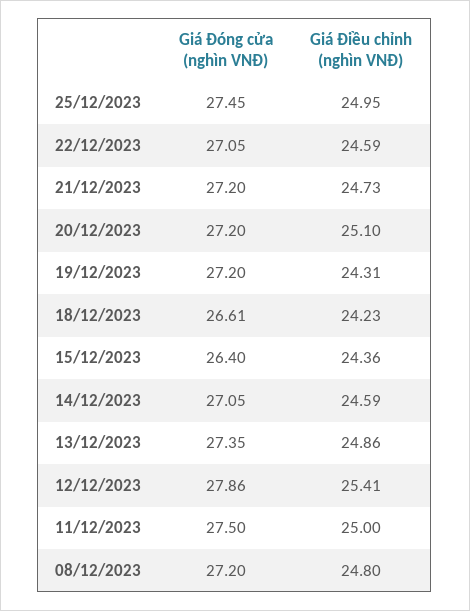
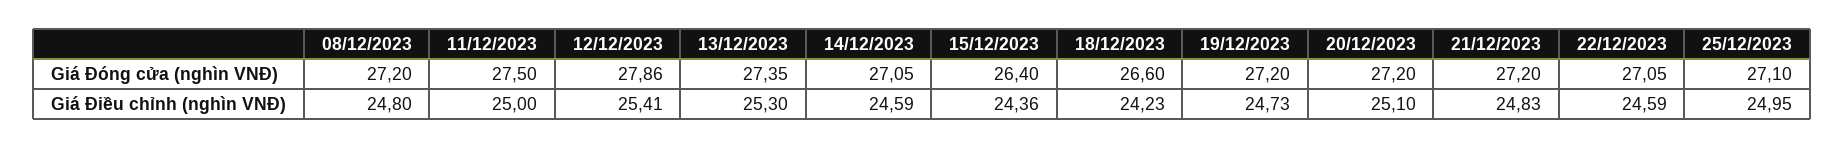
Giá Đóng cửa (nghìn VNĐ), 25/12/2023: 27.45 -> 27.1
Giá Điều chỉnh (nghìn VNĐ), 21/12/2023: 24.73 -> 24.83
Giá Điều chỉnh (nghìn VNĐ), 19/12/2023: 24.31 -> 24.73
Giá Đóng cửa (nghìn VNĐ), 18/12/2023: 26.61 -> 26.6
Giá Điều chỉnh (nghìn VNĐ), 13/12/2023: 24.86 -> 25.3

